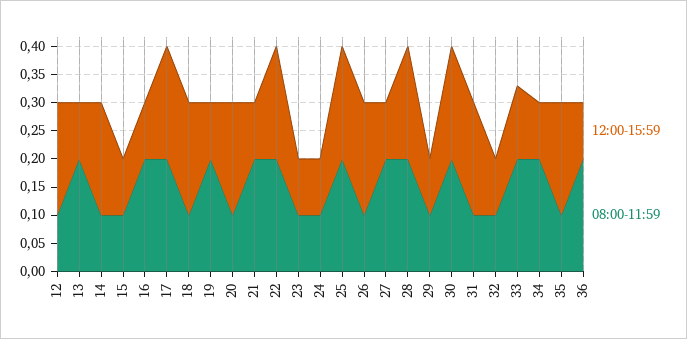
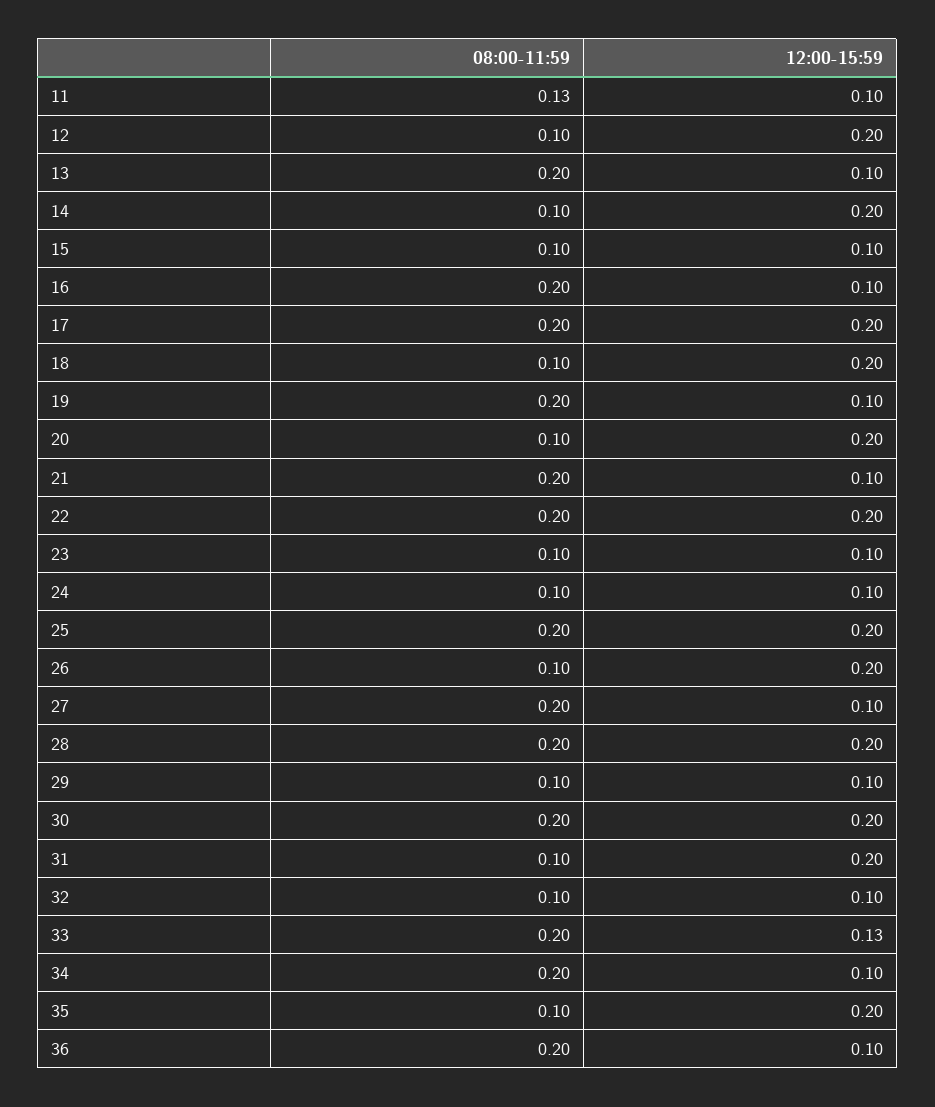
08:00-11:59, 11: none -> 0.13
12:00-15:59, 11: none -> 0.1

